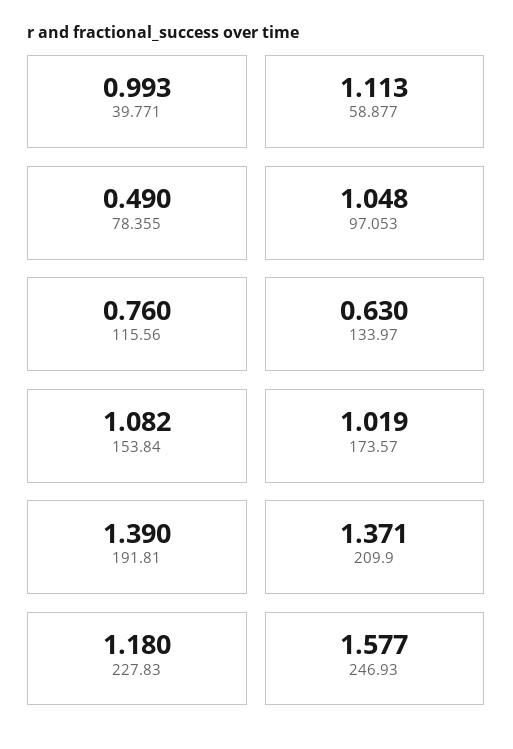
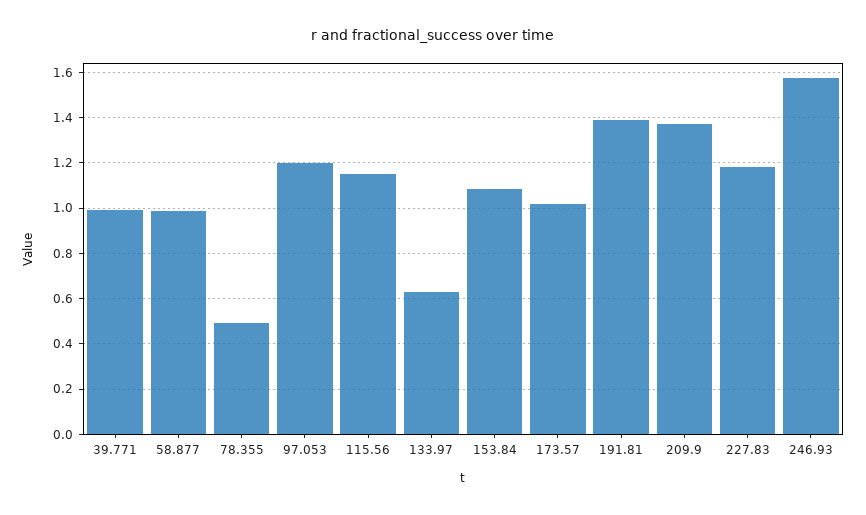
58.877: 1.113 -> 1
97.053: 1.048 -> 1.2
115.56: 0.76 -> 1.15

